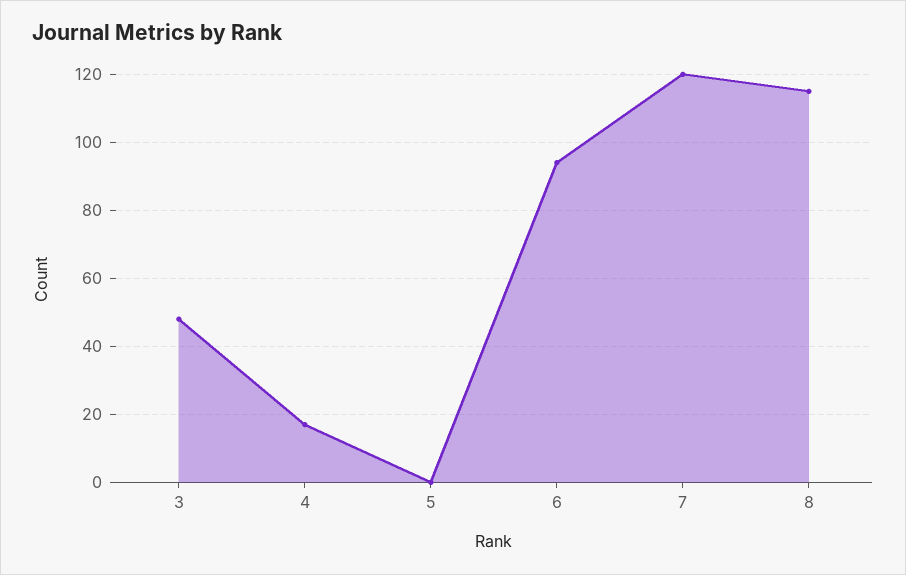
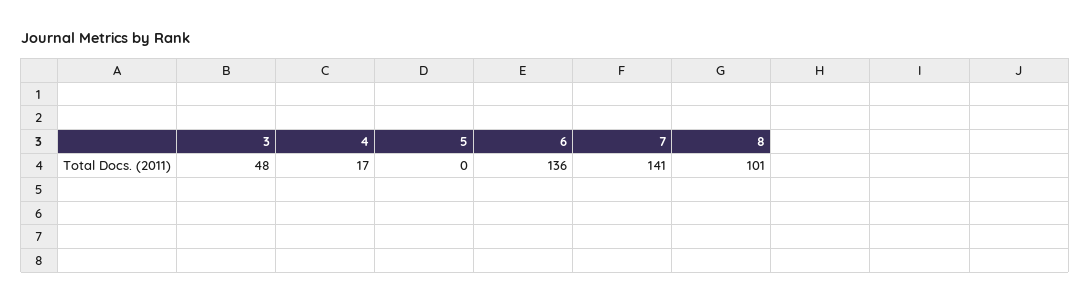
6: 95 -> 136
7: 120 -> 141
8: 115 -> 101

